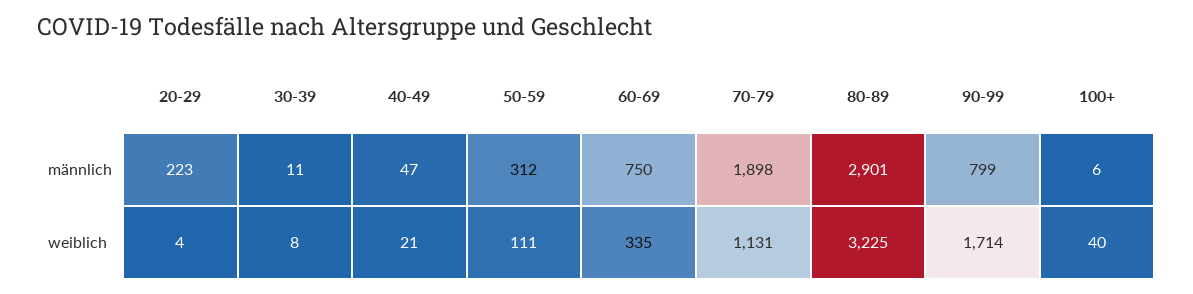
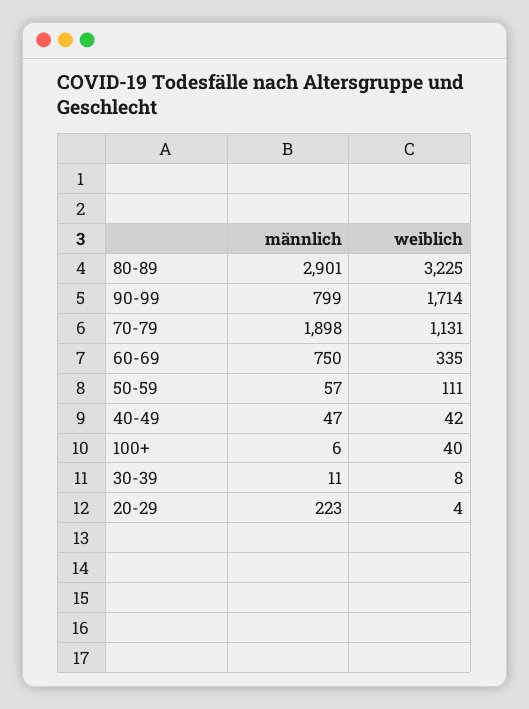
50-59, männlich: 312 -> 57
40-49, weiblich: 21 -> 42

